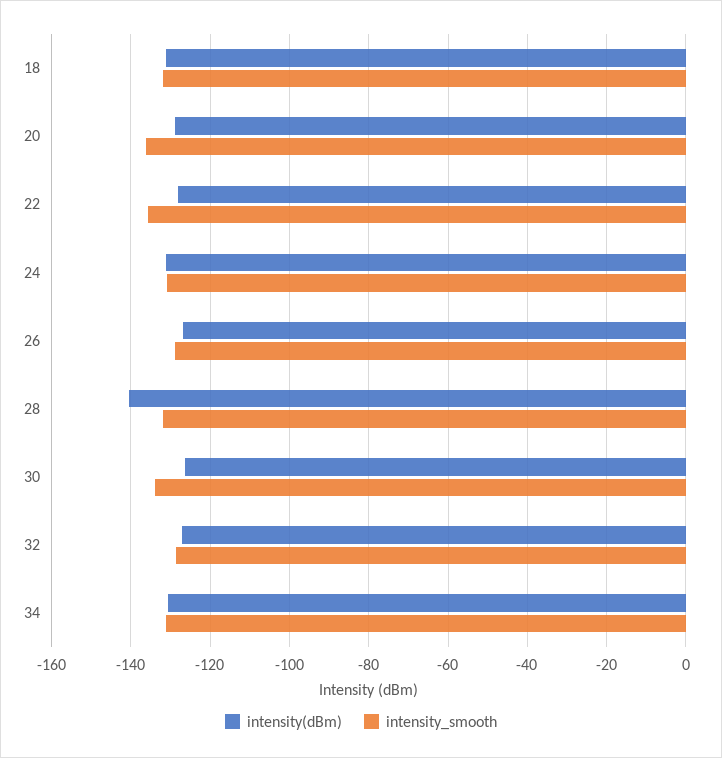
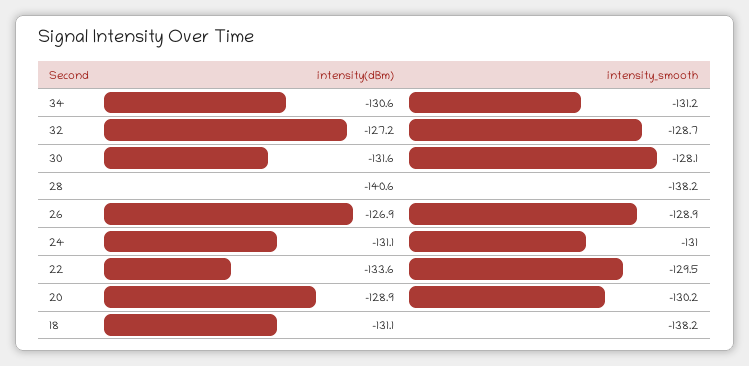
intensity_smooth, 18: -132 -> -138.2
intensity_smooth, 20: -136 -> -130.2
intensity(dBm), 22: -128 -> -133.6
intensity_smooth, 22: -136 -> -129.5
intensity_smooth, 28: -132 -> -138.2
intensity(dBm), 30: -126 -> -131.6
intensity_smooth, 30: -134 -> -128.1

